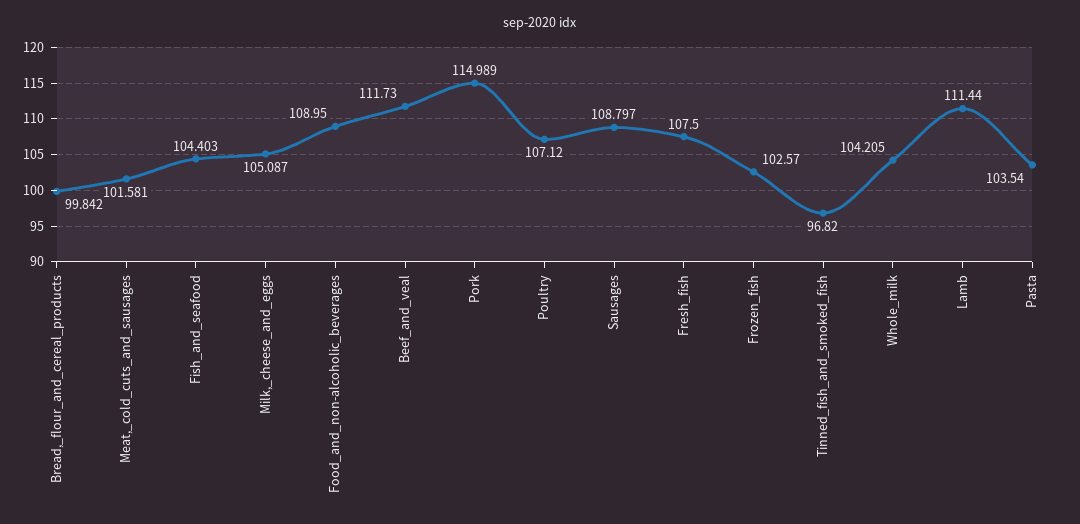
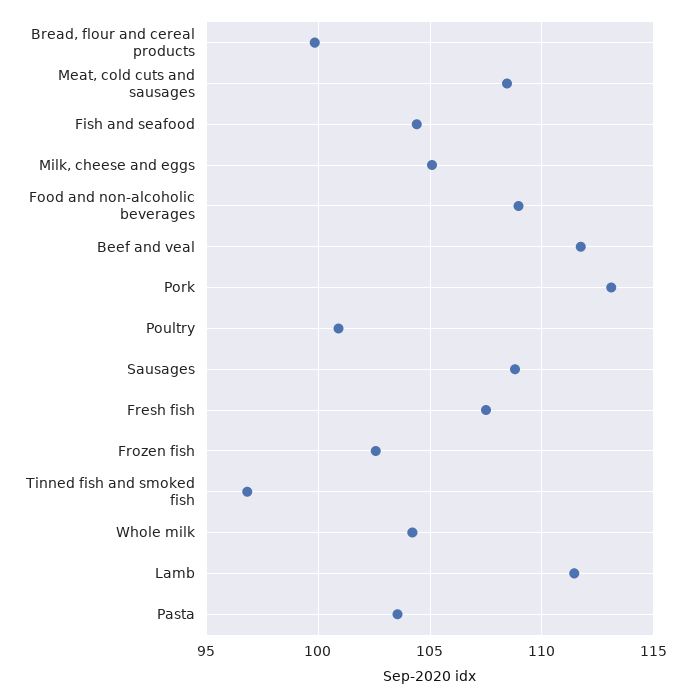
Meat,_cold_cuts_and_sausages: 101.581 -> 108.5
Pork: 114.989 -> 113
Poultry: 107.12 -> 101

